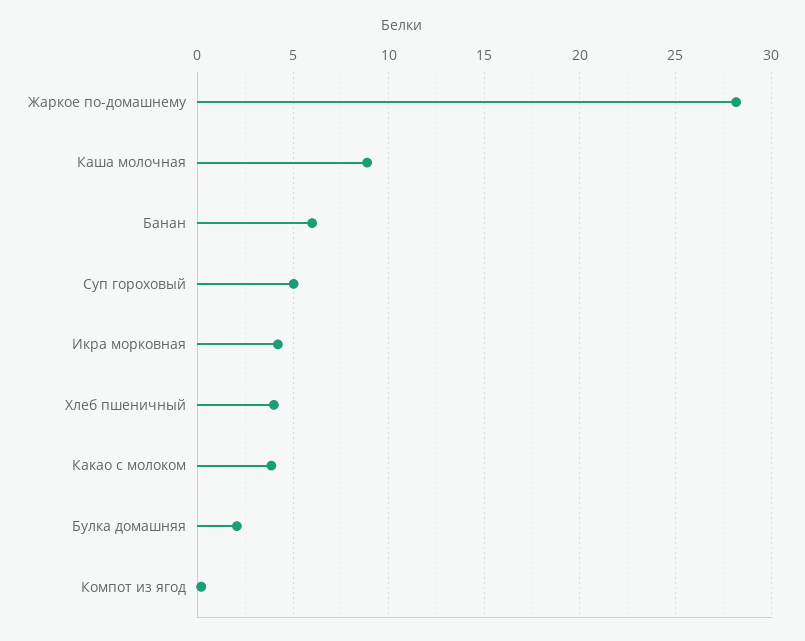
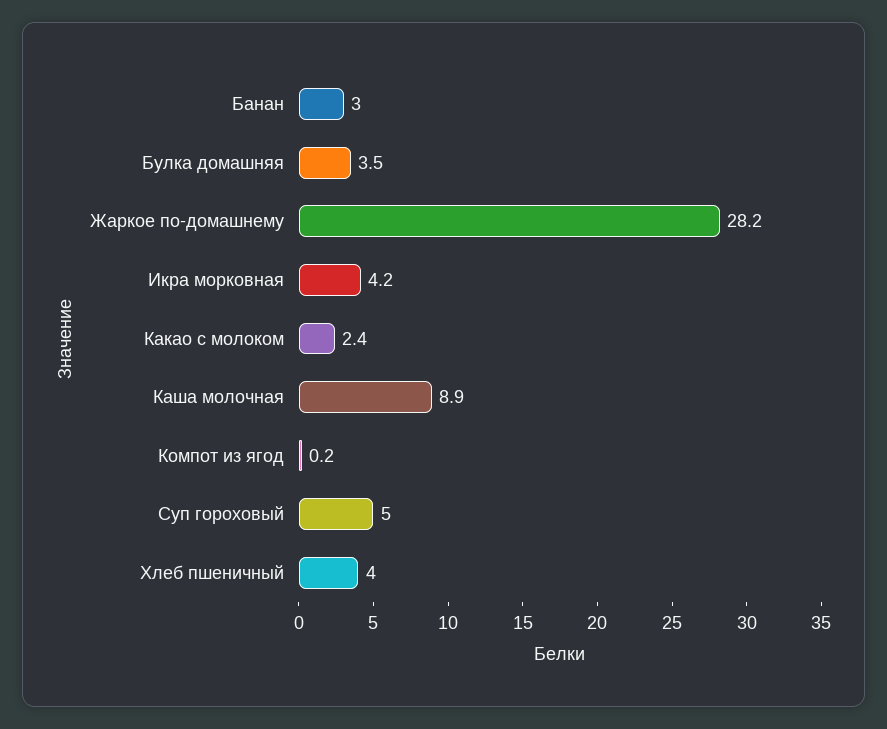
Банан: 6 -> 3
Какао с молоком: 4 -> 2.4
Булка домашняя: 2 -> 3.5

